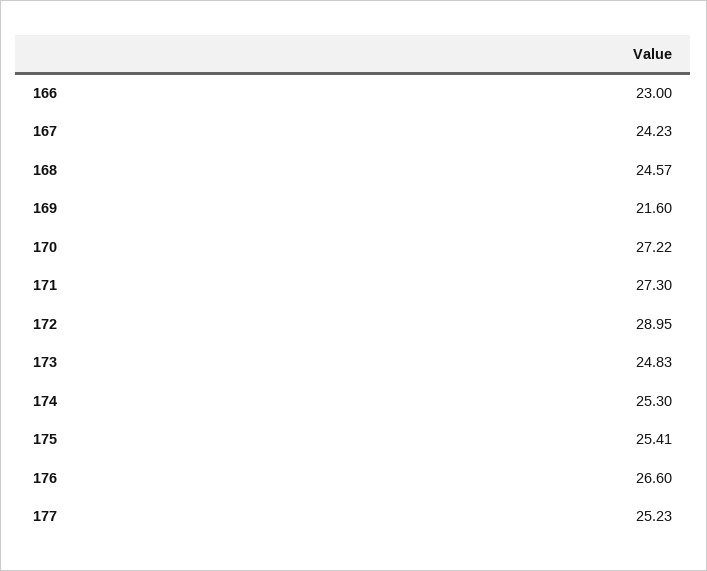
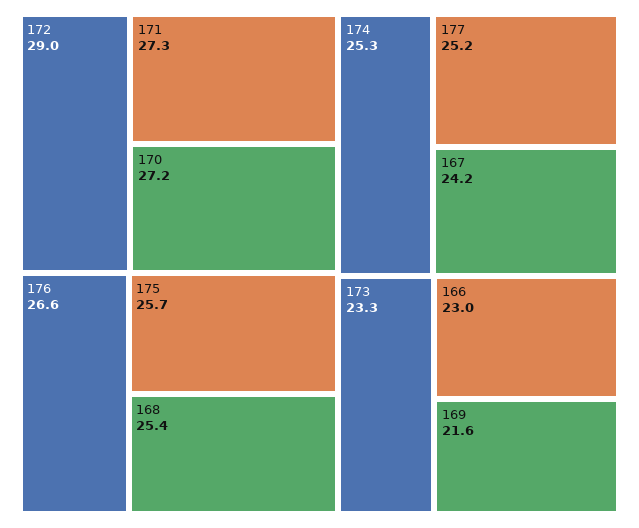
168: 24.57 -> 25.4
173: 24.83 -> 23.3
175: 25.41 -> 25.7

